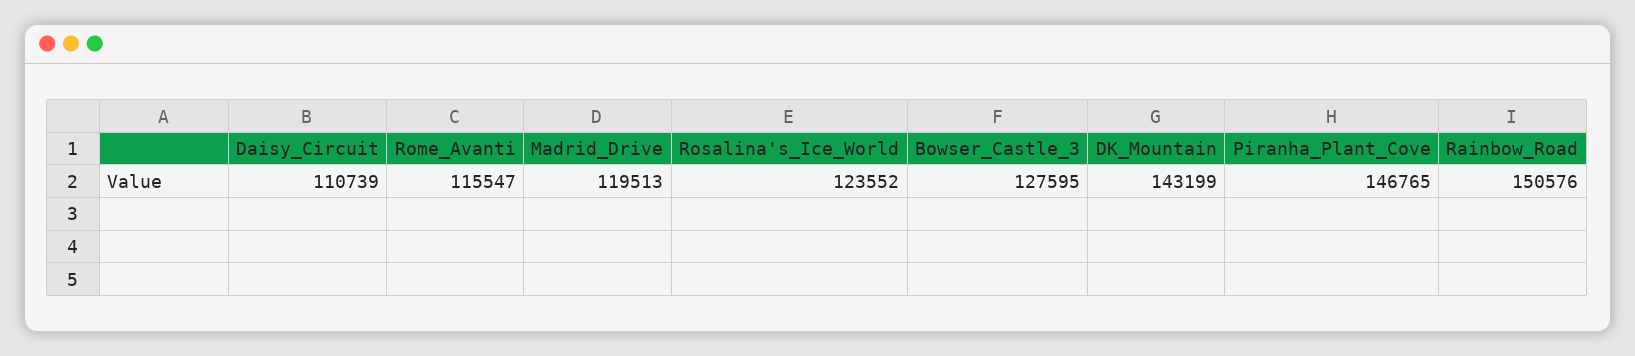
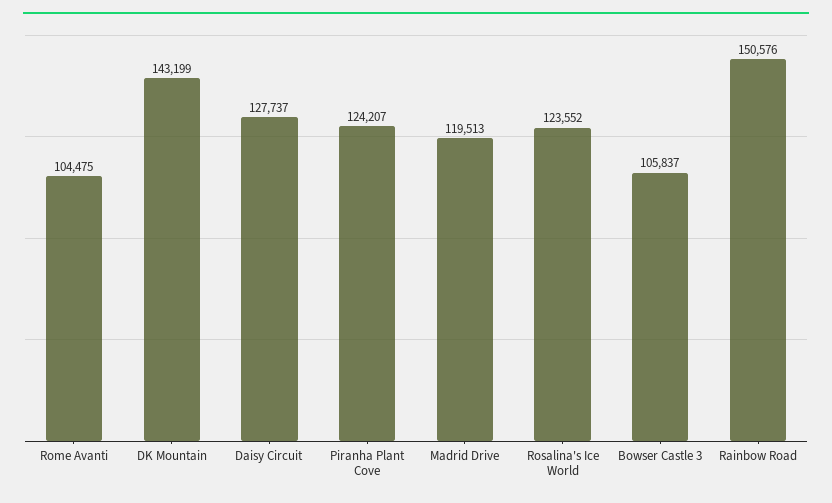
Daisy_Circuit: 110739 -> 127737
Rome_Avanti: 115547 -> 104475
Bowser_Castle_3: 127595 -> 105837
Piranha_Plant_Cove: 146765 -> 124207

